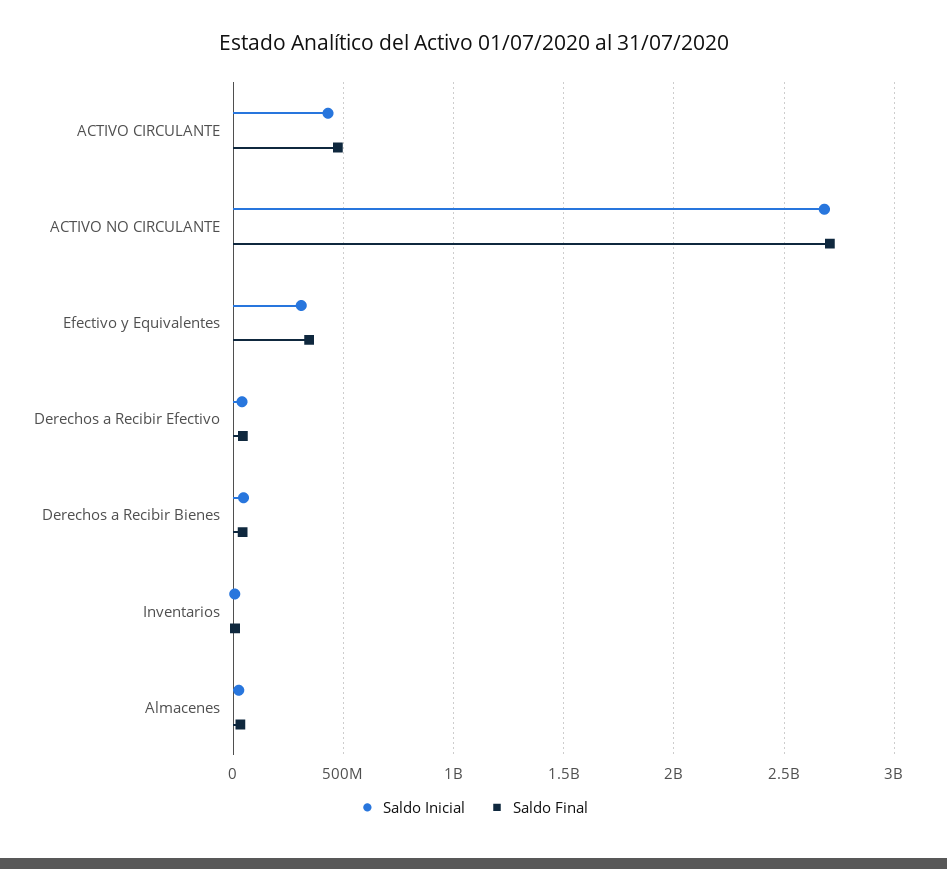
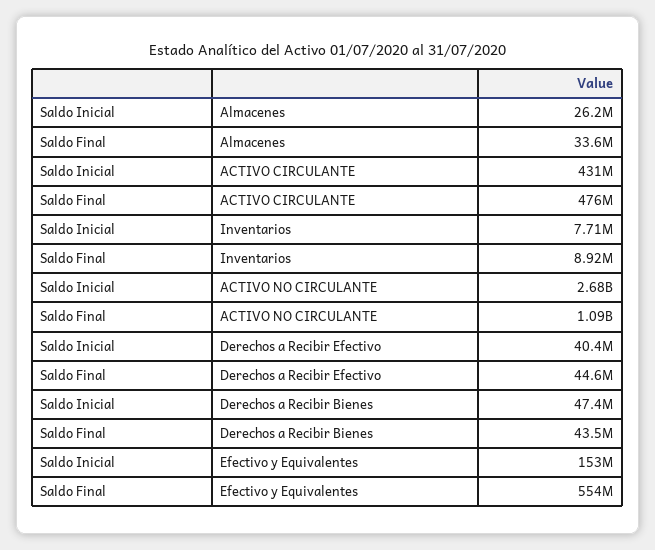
Saldo Final, ACTIVO NO CIRCULANTE: 2700000000 -> 1090000000
Saldo Inicial, Efectivo y Equivalentes: 300000000 -> 153000000
Saldo Final, Efectivo y Equivalentes: 350000000 -> 554000000

